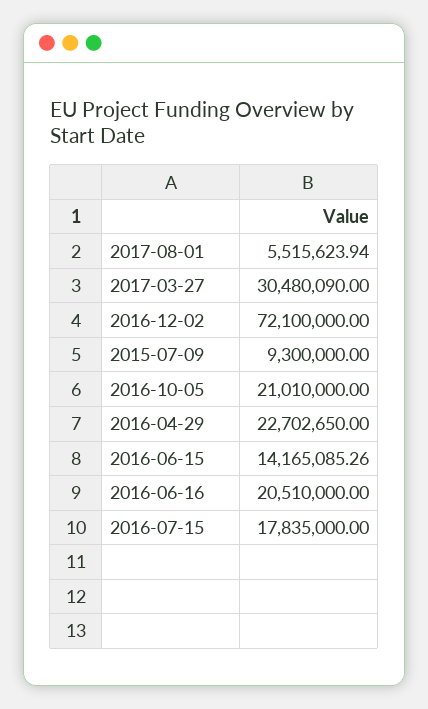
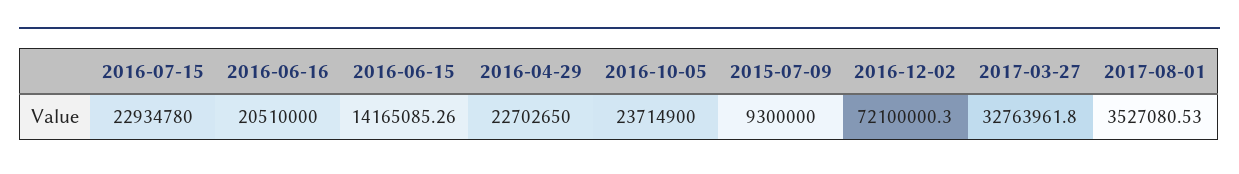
2017-08-01: 5515623.94 -> 3527080.53
2017-03-27: 30480090 -> 32763961.8
2016-12-02: 72100000 -> 72100000.3
2016-10-05: 21010000 -> 23714900
2016-07-15: 17835000 -> 22934780

